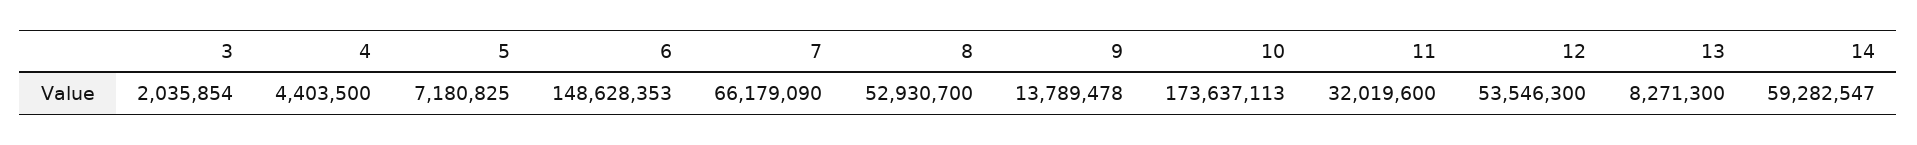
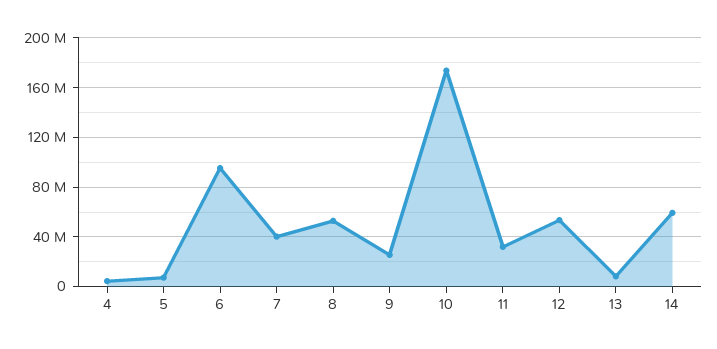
3: 2035854 -> none
6: 148628353 -> 95000000
7: 66179090 -> 40000000
9: 13789478 -> 25000000

